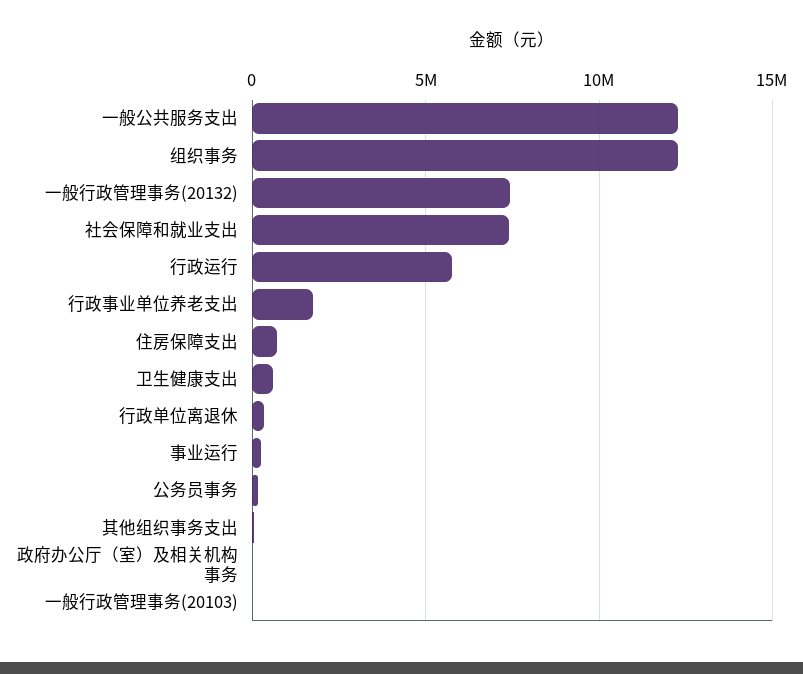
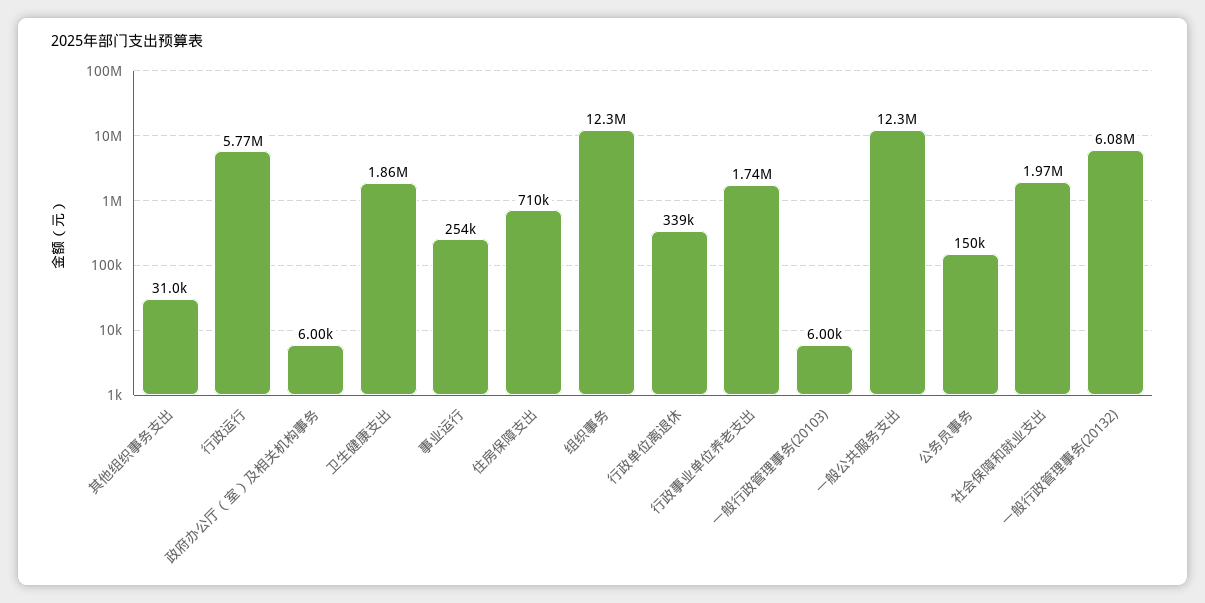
一般行政管理事务(20132): 7500000 -> 6080000
社会保障和就业支出: 7500000 -> 1970000
卫生健康支出: 500000 -> 1860000

